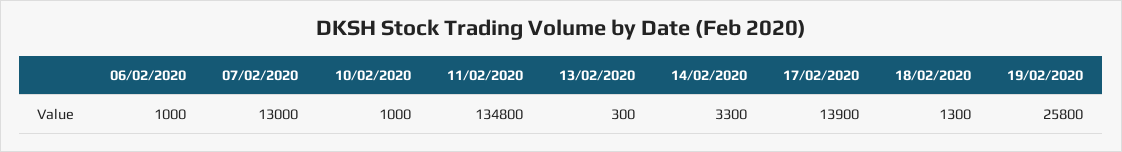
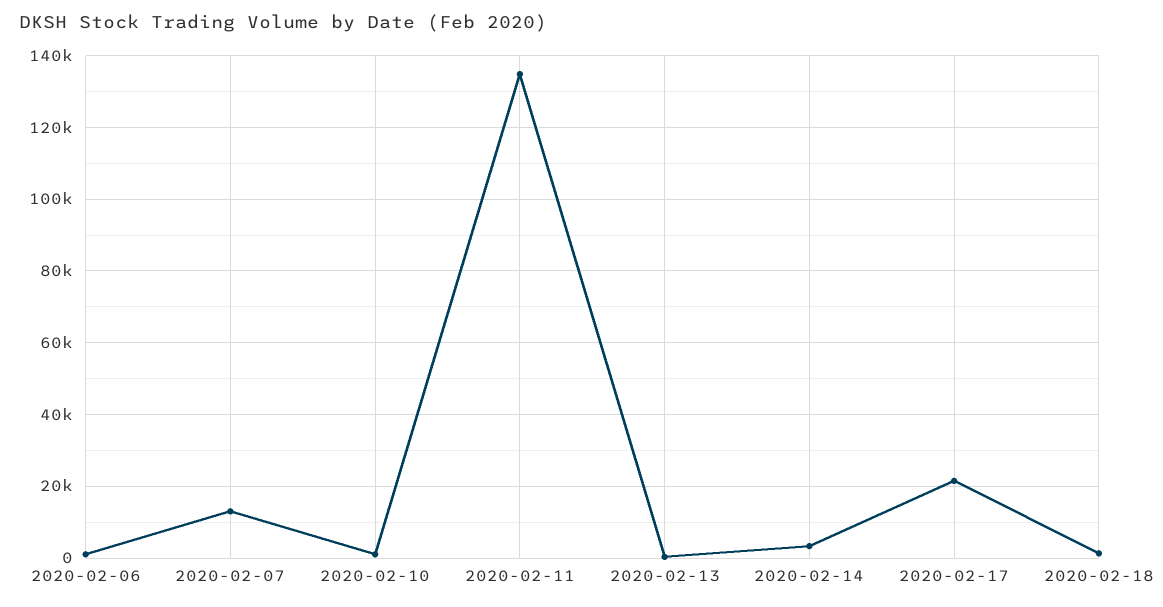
17/02/2020: 13900 -> 22000
19/02/2020: 25800 -> none

